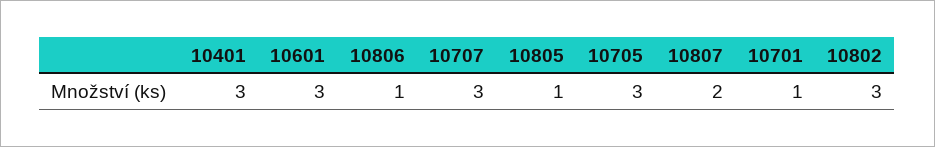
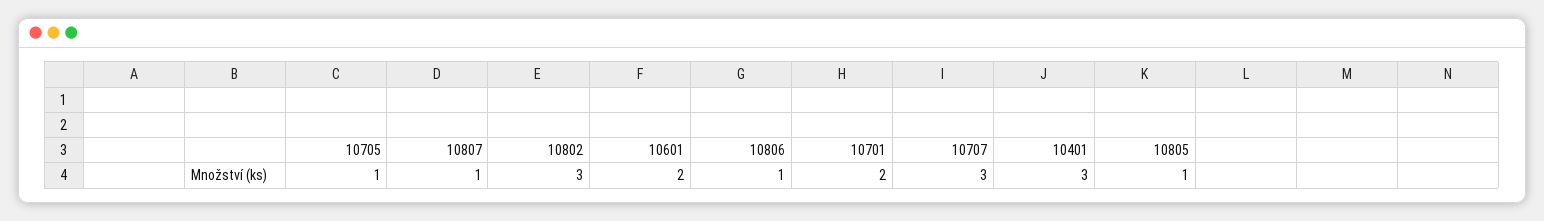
10601: 3 -> 2
10705: 3 -> 1
10807: 2 -> 1
10701: 1 -> 2

